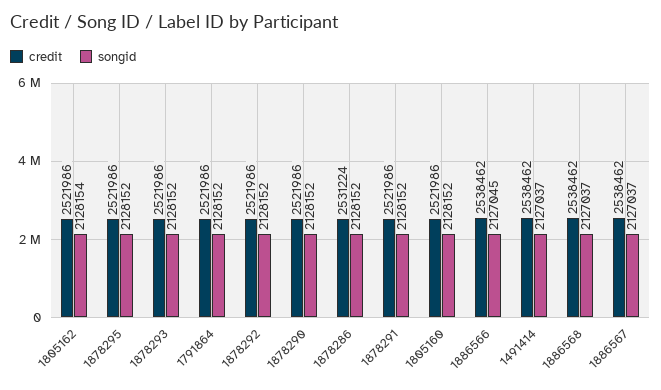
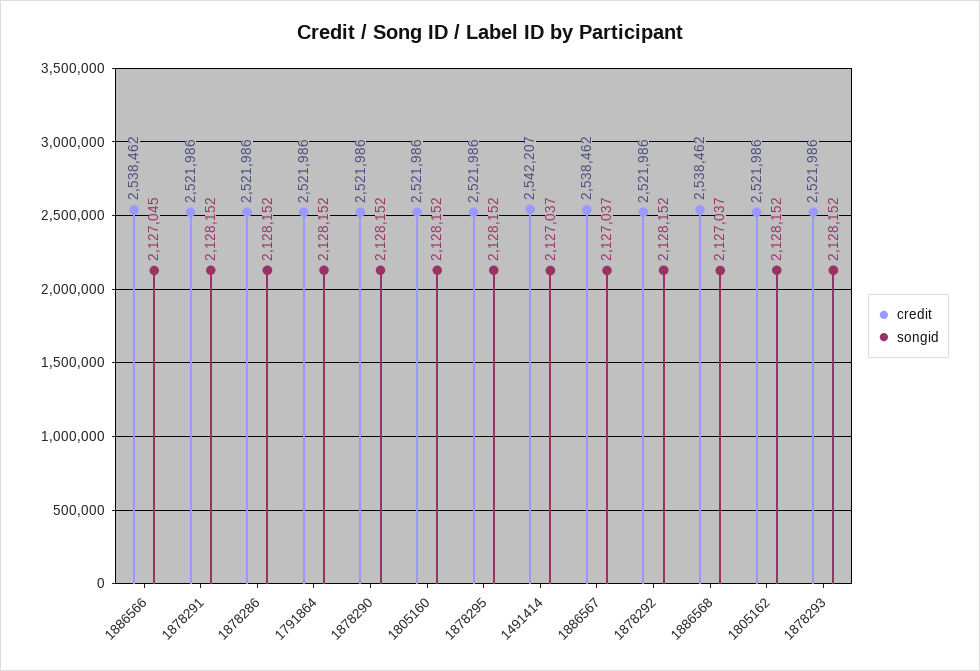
songid, 1805162: 2128154 -> 2128152
credit, 1878286: 2531224 -> 2521986
credit, 1491414: 2538462 -> 2542207

